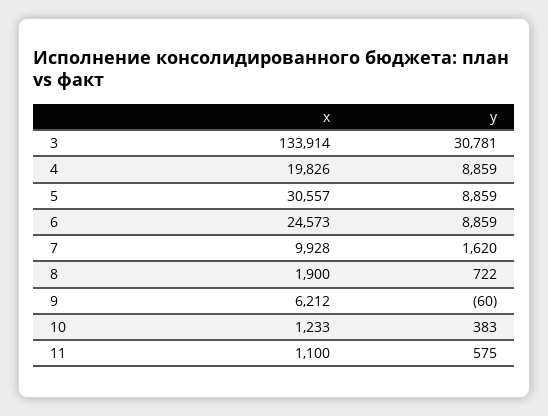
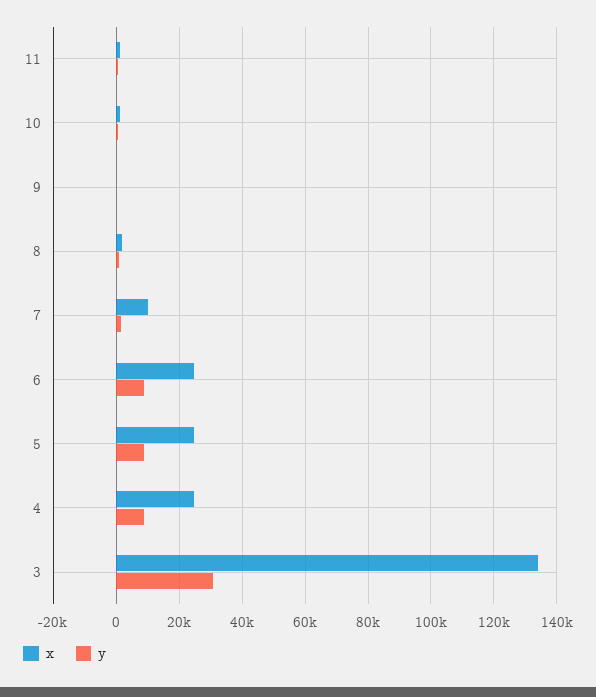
x, 4: 19826 -> 24000
x, 5: 30557 -> 24000
x, 9: 6212 -> 0

